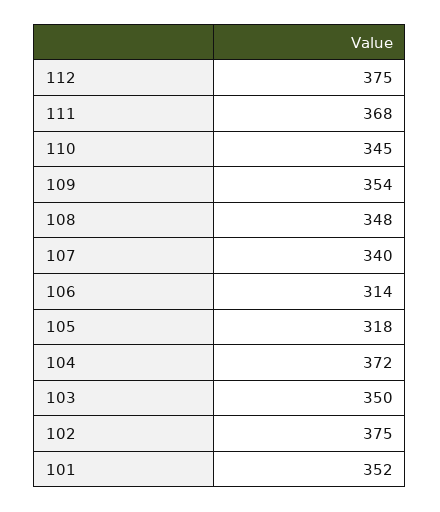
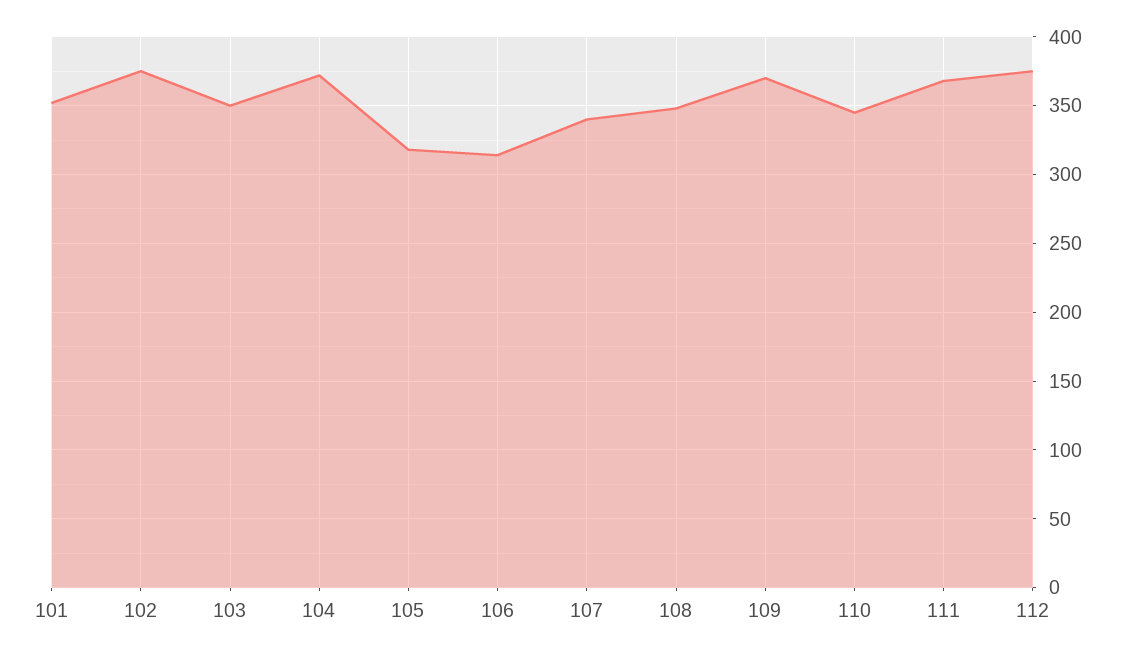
109: 354 -> 370

